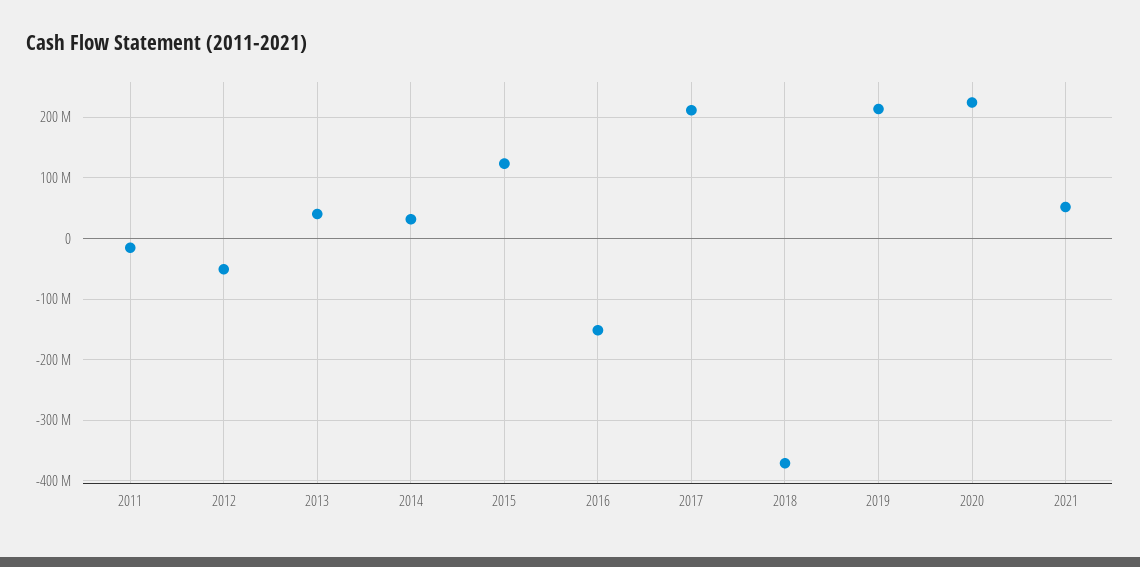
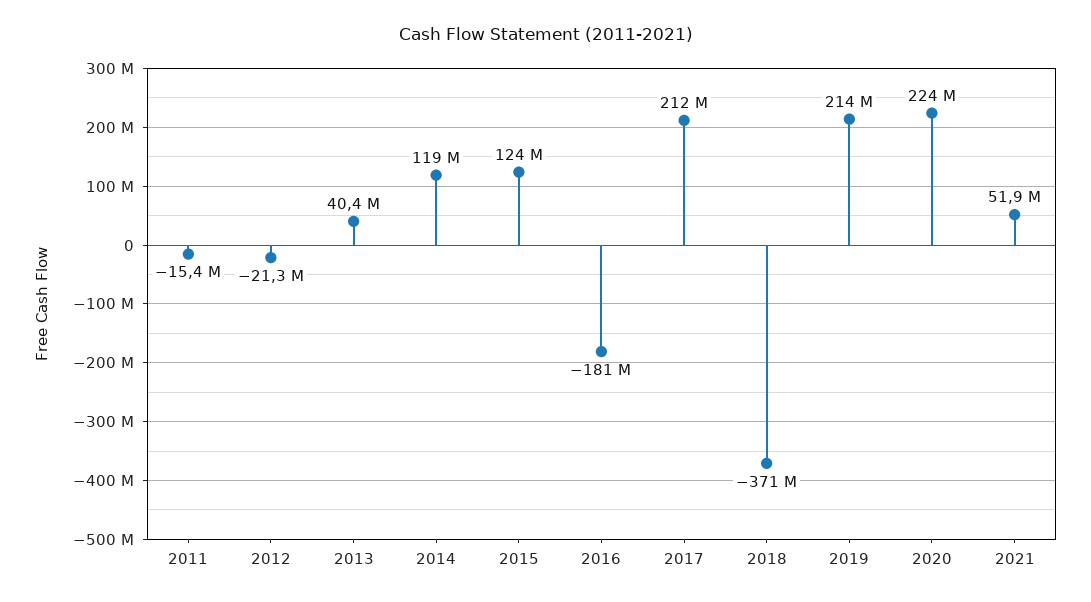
2012: -50000000 -> -21300000
2014: 30000000 -> 119000000
2016: -150000000 -> -181000000

